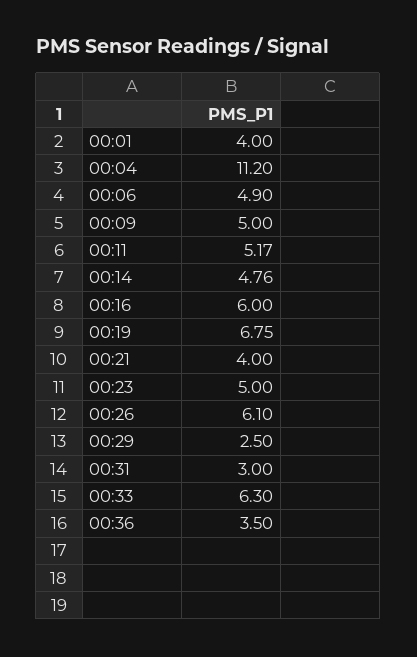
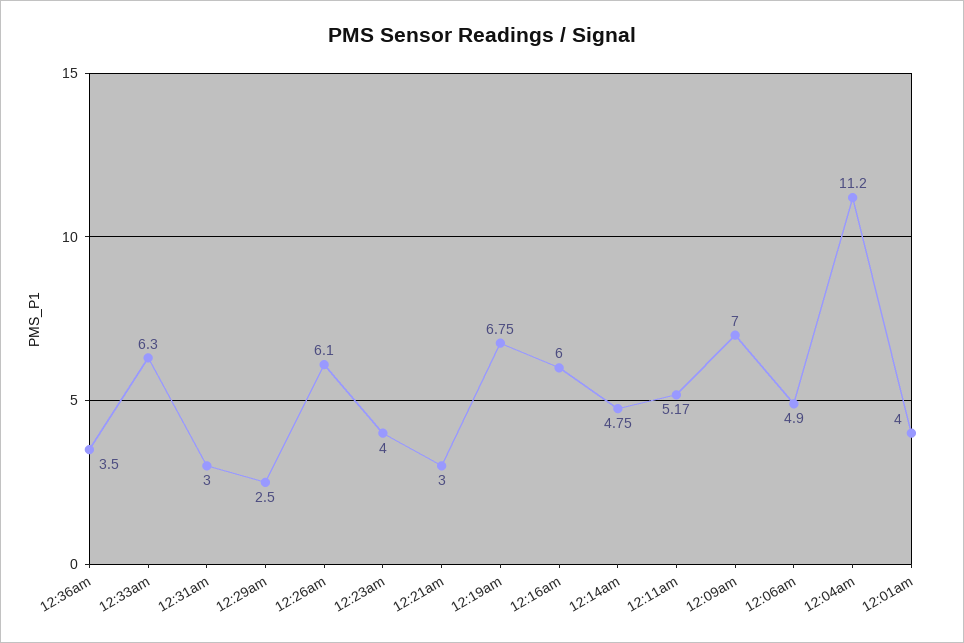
00:09: 5 -> 7
00:14: 4.76 -> 4.75
00:21: 4 -> 3
00:23: 5 -> 4

